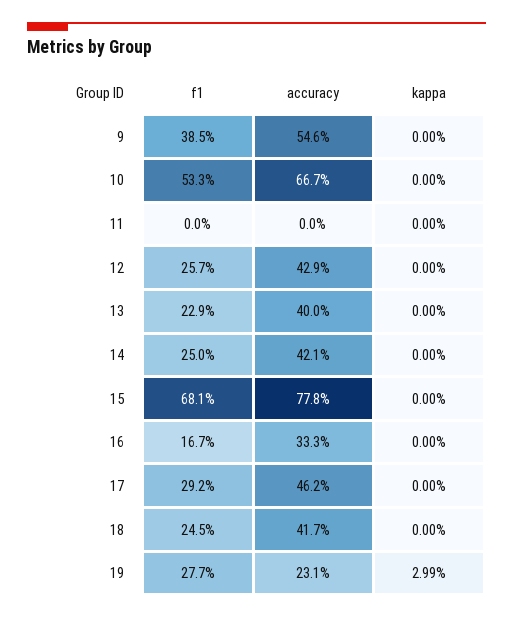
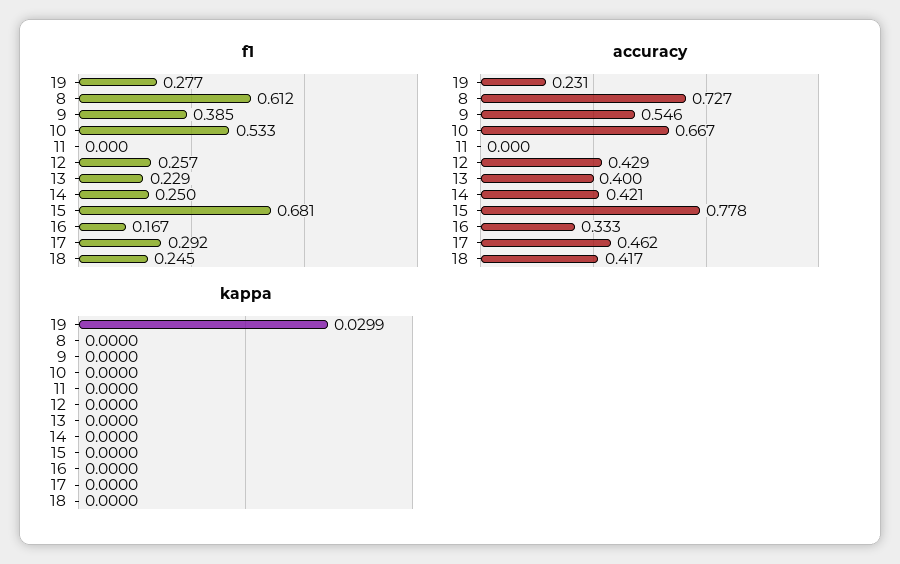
f1, 8: none -> 0.612
accuracy, 8: none -> 0.727
kappa, 8: none -> 0

